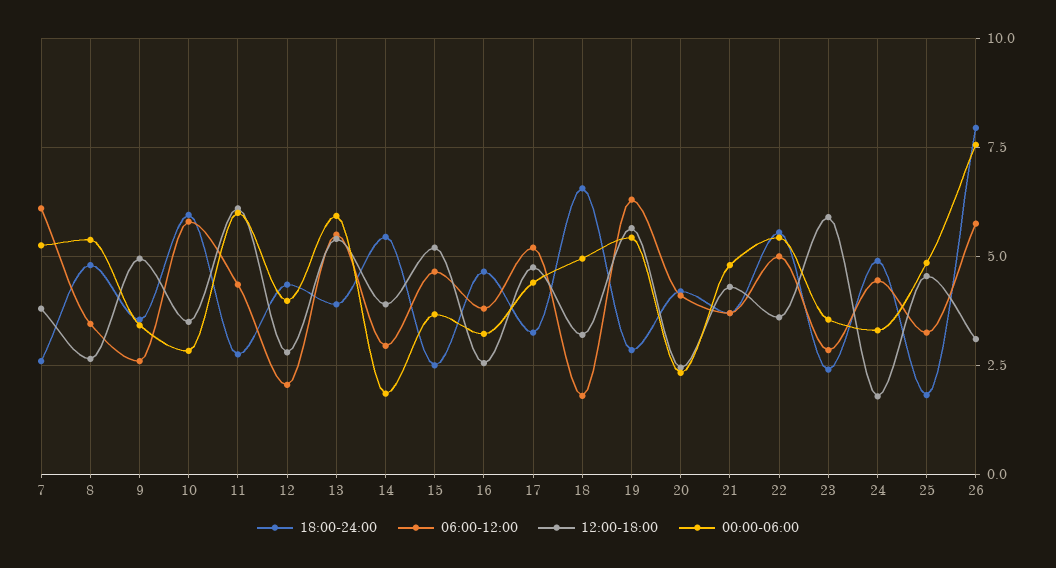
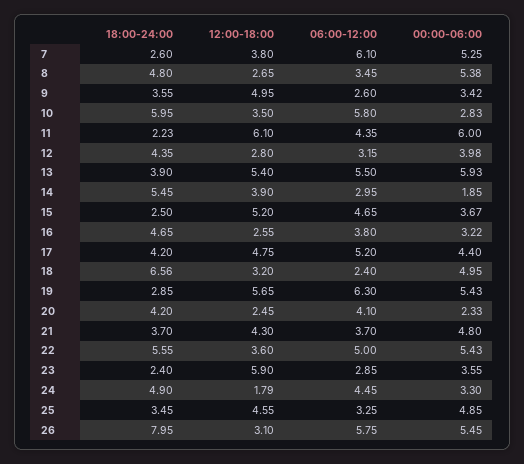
18:00-24:00, 11: 2.75 -> 2.23
06:00-12:00, 12: 2 -> 3.15
18:00-24:00, 17: 3.25 -> 4.2
06:00-12:00, 18: 1.75 -> 2.4
18:00-24:00, 25: 1.75 -> 3.45
00:00-06:00, 26: 7.5 -> 5.45

